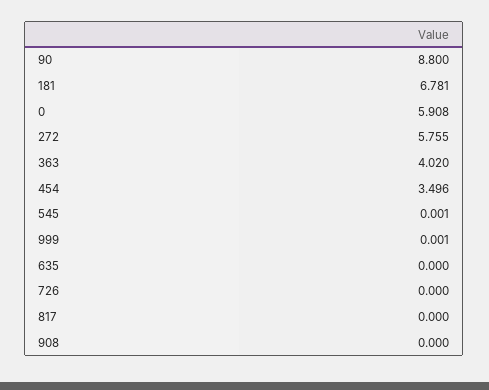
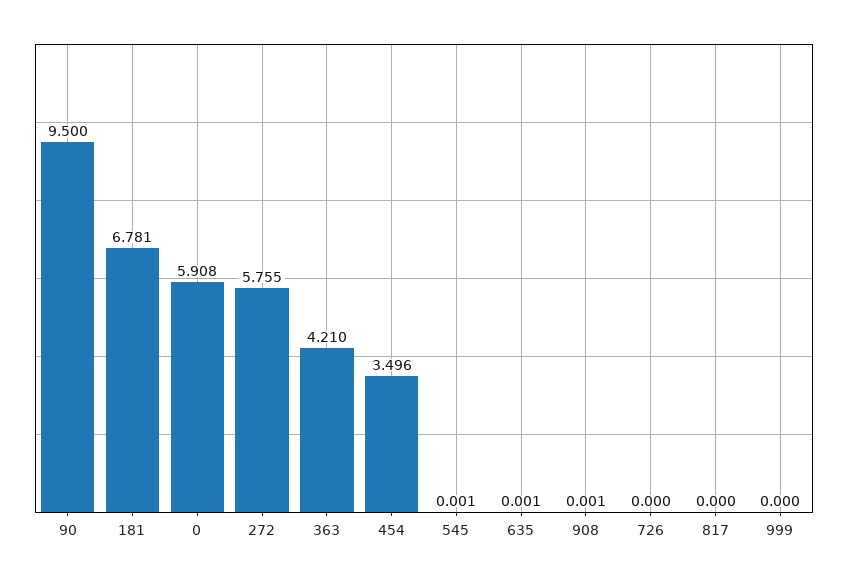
90: 8.8 -> 9.5
363: 4.02 -> 4.21
999: 0.001 -> 0
635: 0 -> 0.001
908: 0 -> 0.001

